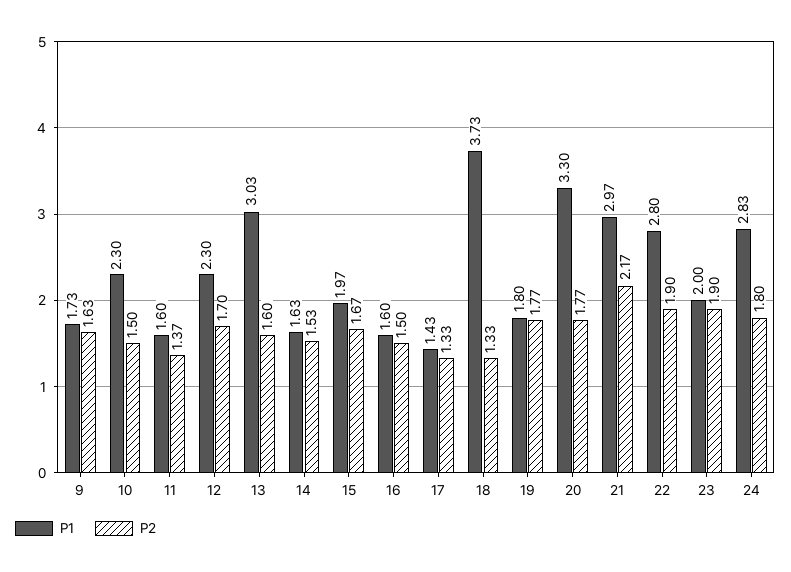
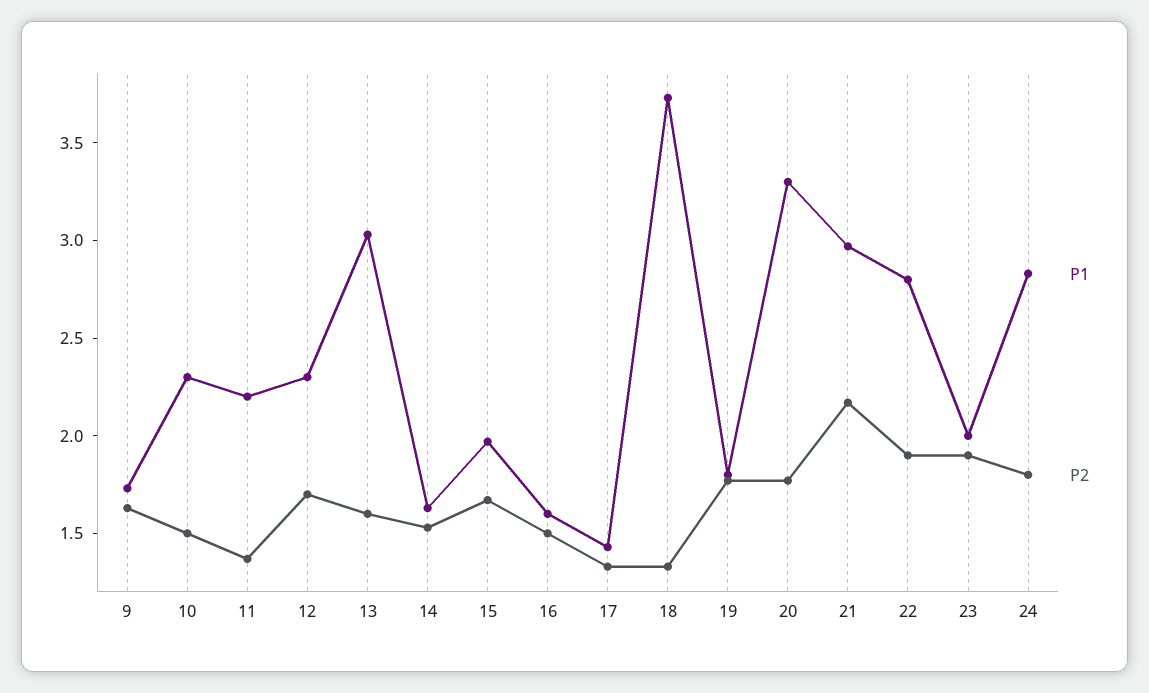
P1, 11: 1.6 -> 2.2

